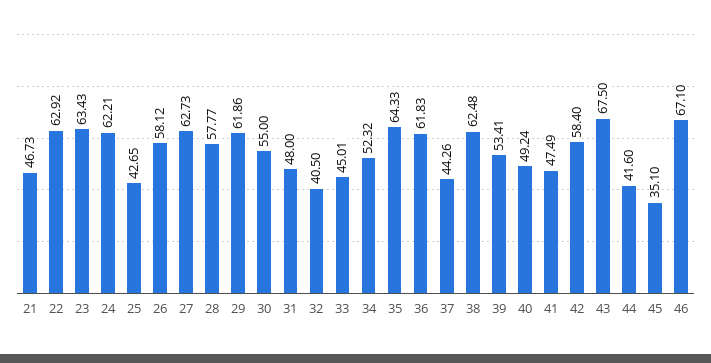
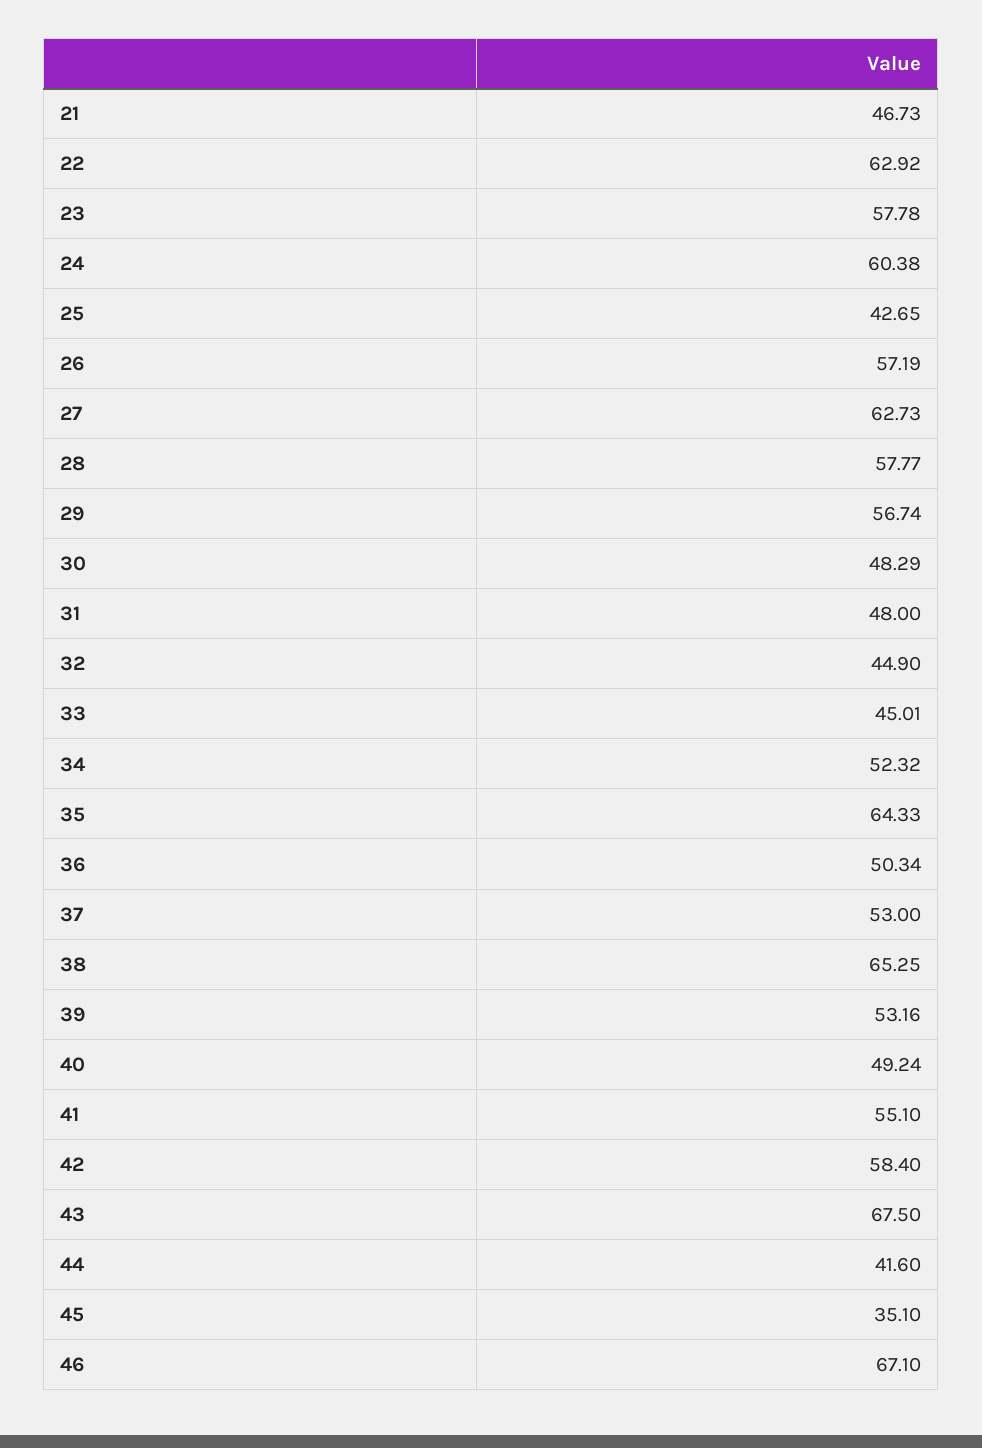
23: 63.43 -> 57.78
24: 62.21 -> 60.38
26: 58.12 -> 57.19
29: 61.86 -> 56.74
30: 55 -> 48.29
32: 40.5 -> 44.9
36: 61.83 -> 50.34
37: 44.26 -> 53
38: 62.48 -> 65.25
39: 53.41 -> 53.16
41: 47.49 -> 55.1

